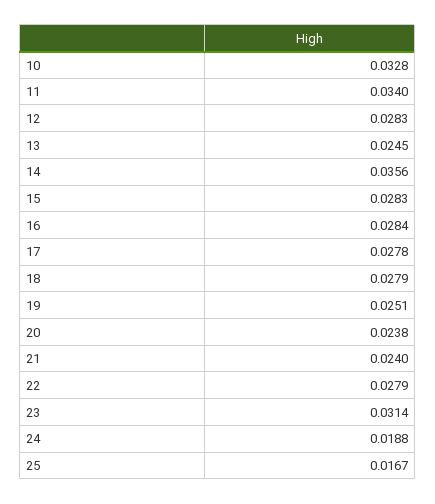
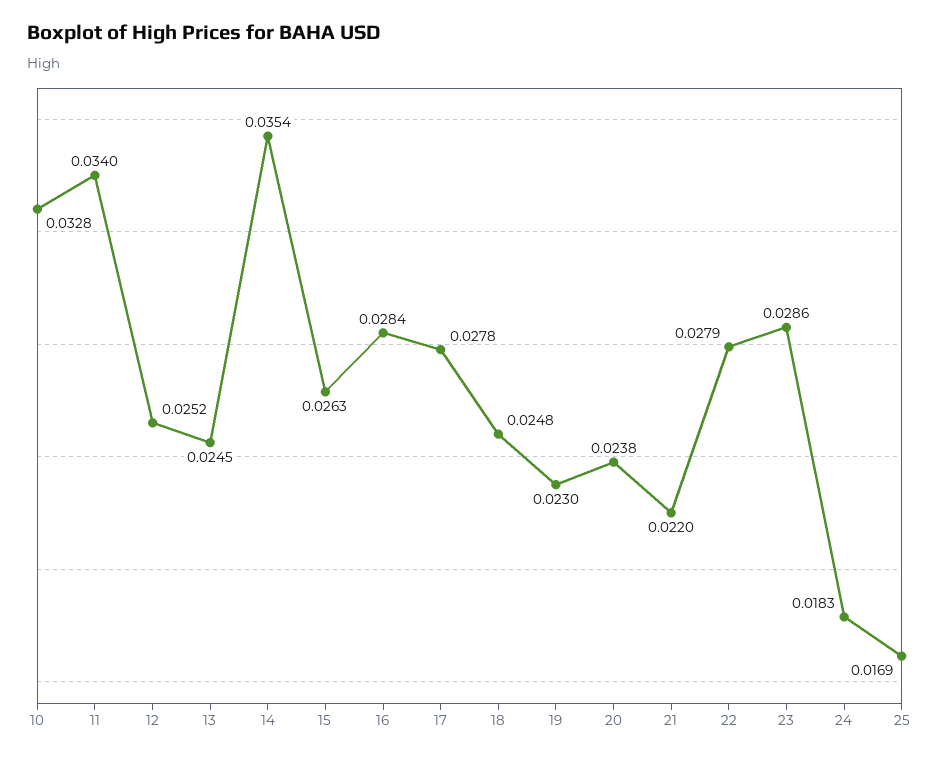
12: 0.0283 -> 0.0252
14: 0.0356 -> 0.0354
15: 0.0283 -> 0.0263
18: 0.0279 -> 0.0248
19: 0.0251 -> 0.023
21: 0.024 -> 0.022
23: 0.0314 -> 0.0286
24: 0.0188 -> 0.0183
25: 0.0167 -> 0.0169

